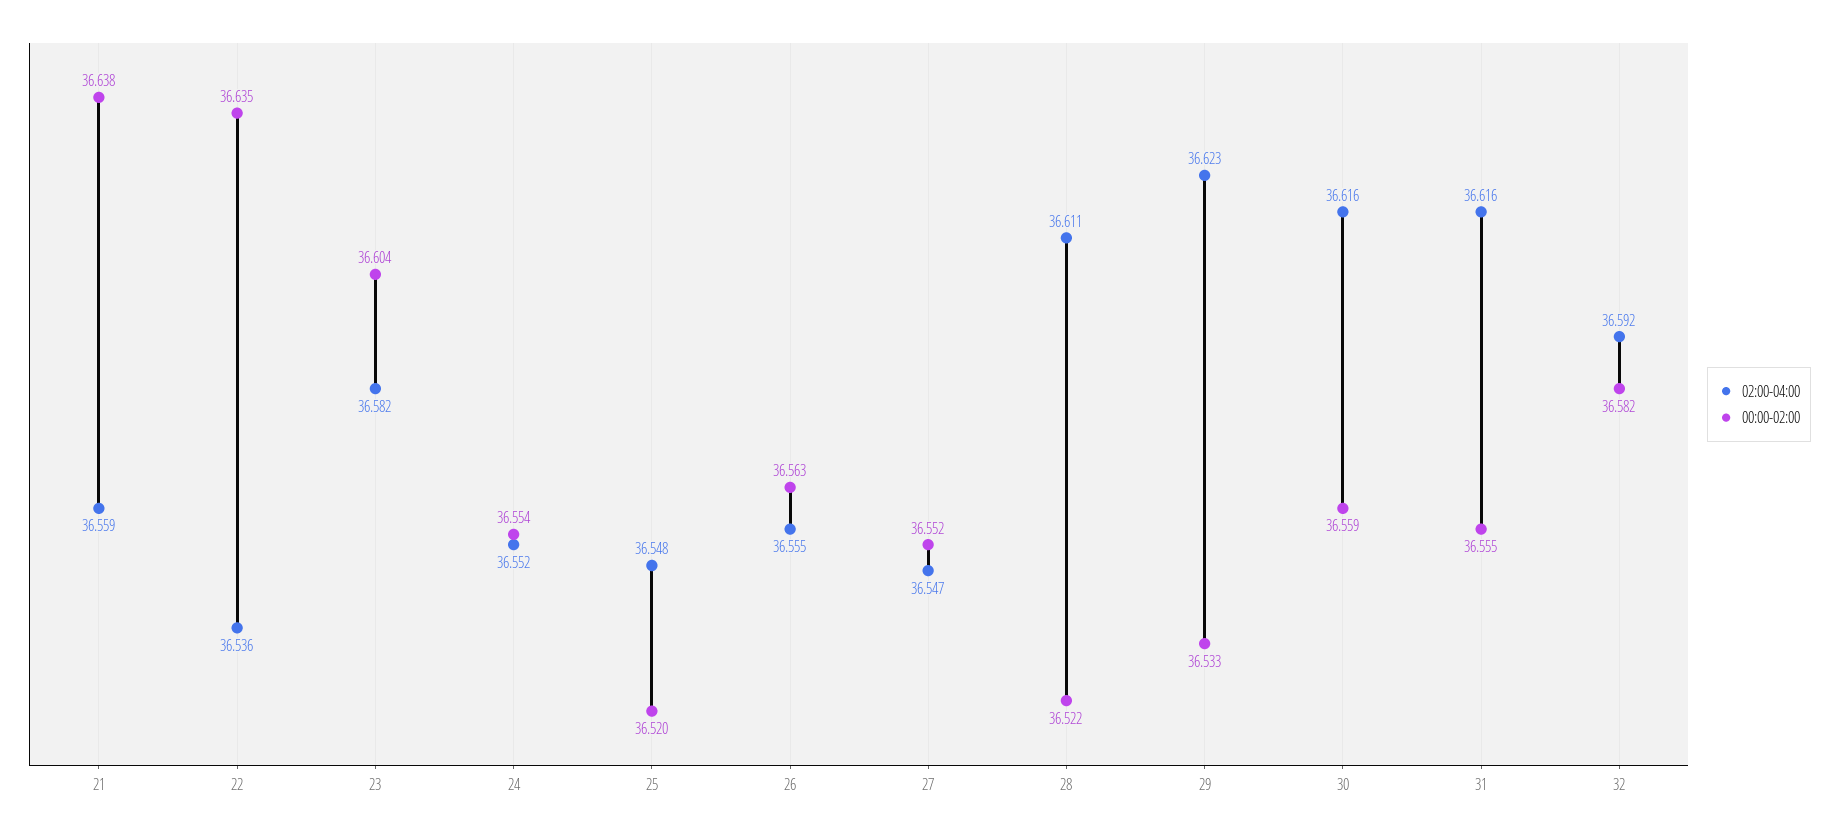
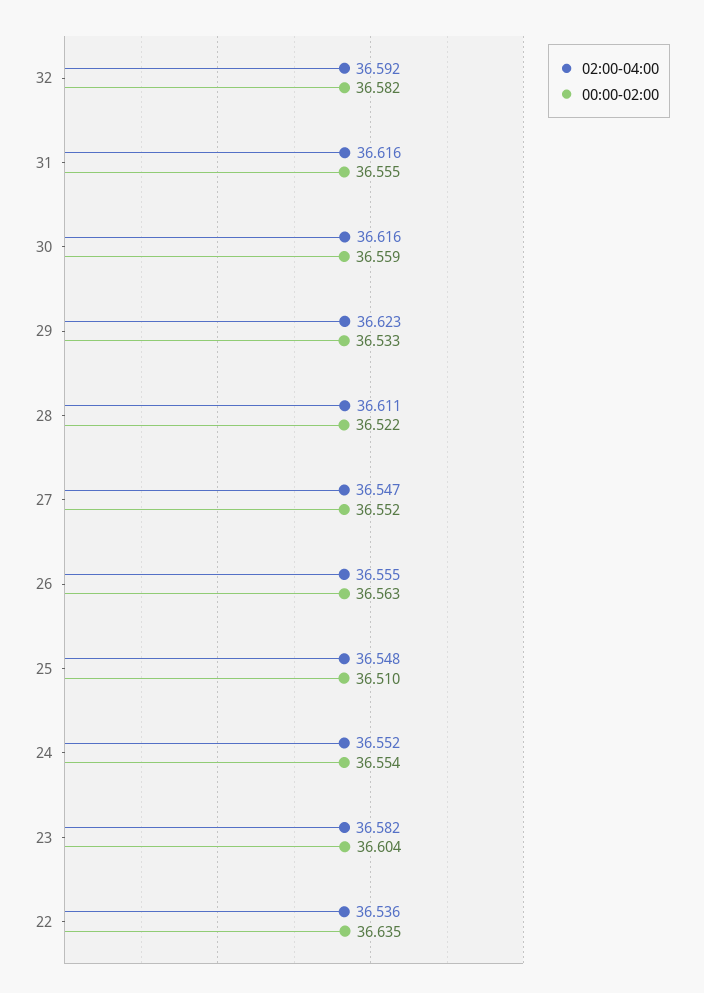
02:00-04:00, 21: 36.559 -> none
00:00-02:00, 21: 36.638 -> none
00:00-02:00, 25: 36.52 -> 36.51

